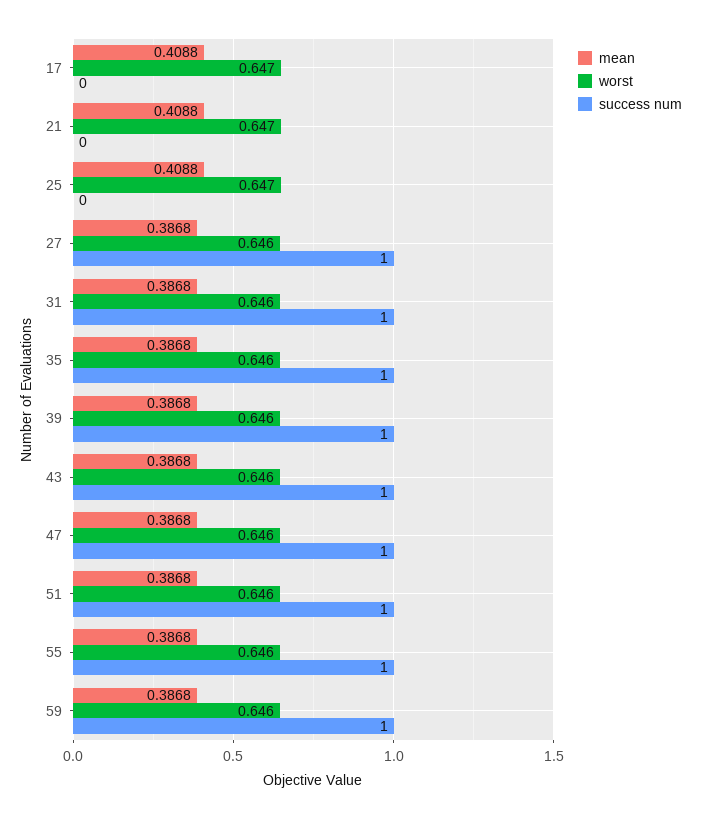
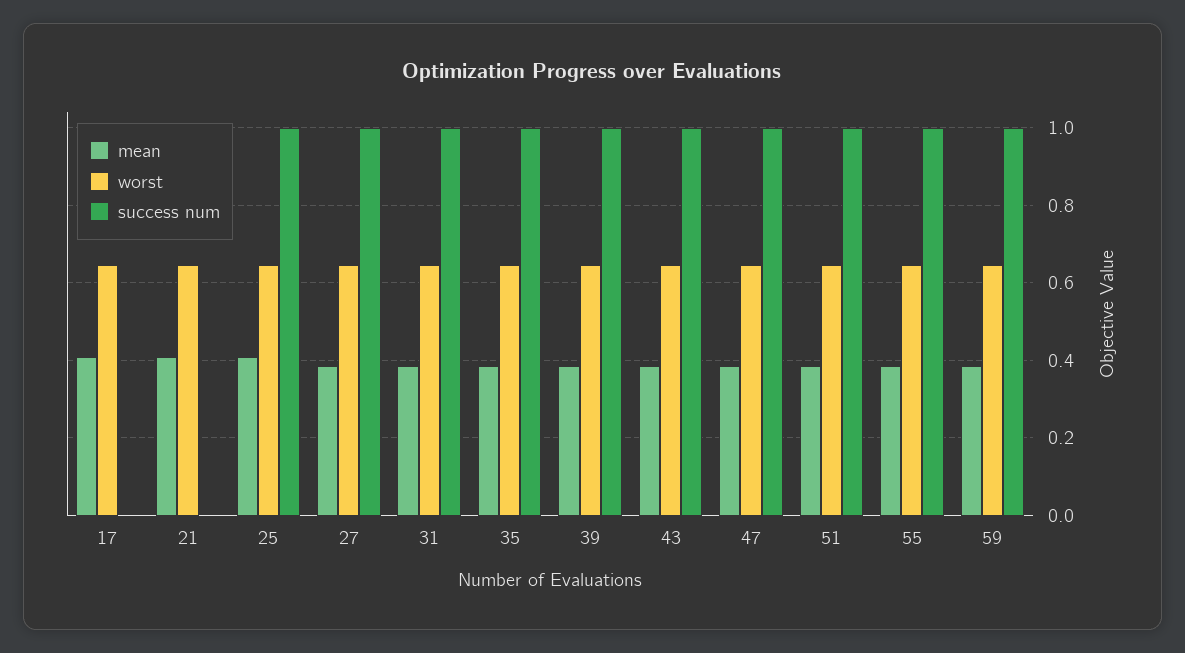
success num, 25: 0 -> 1

